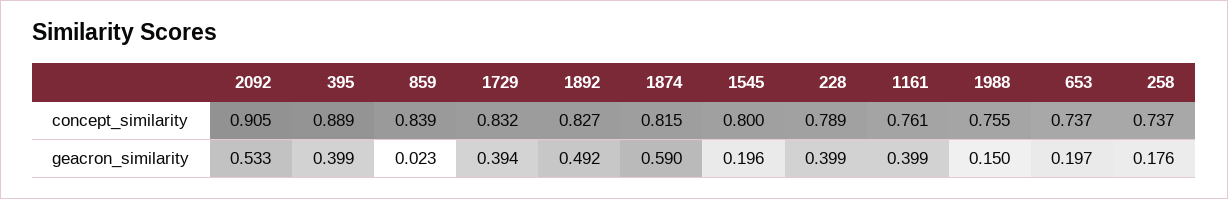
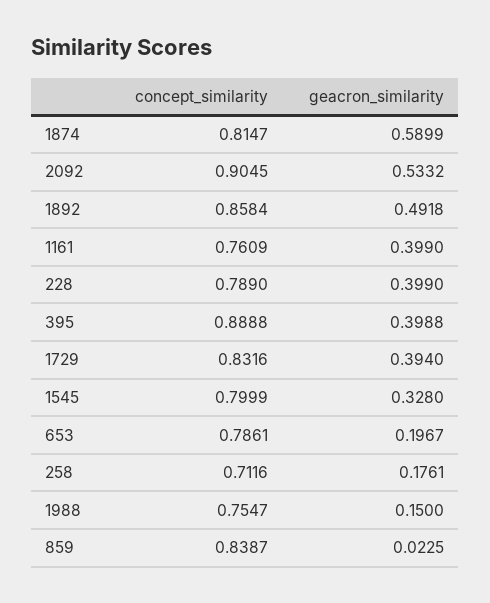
1892, concept_similarity: 0.827 -> 0.8584
653, concept_similarity: 0.737 -> 0.7861
258, concept_similarity: 0.737 -> 0.7116
1545, geacron_similarity: 0.196 -> 0.328

